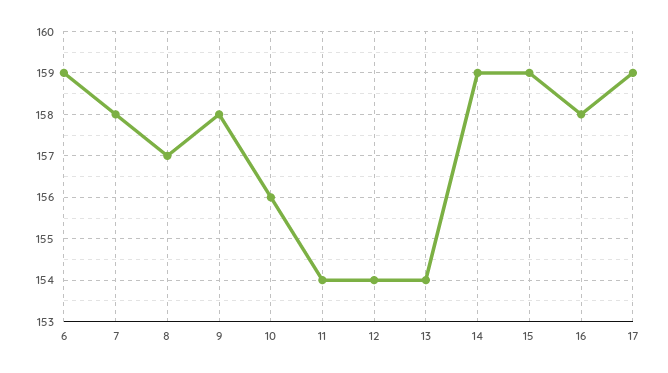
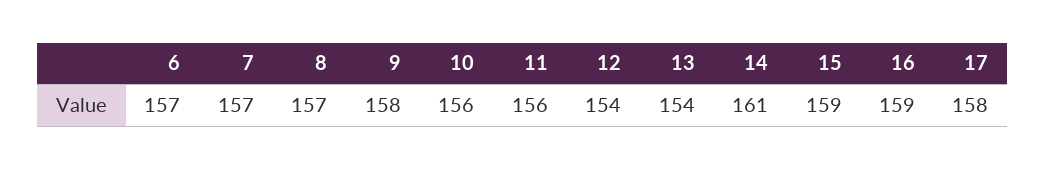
6: 159 -> 157
7: 158 -> 157
11: 154 -> 156
14: 159 -> 161
16: 158 -> 159
17: 159 -> 158

